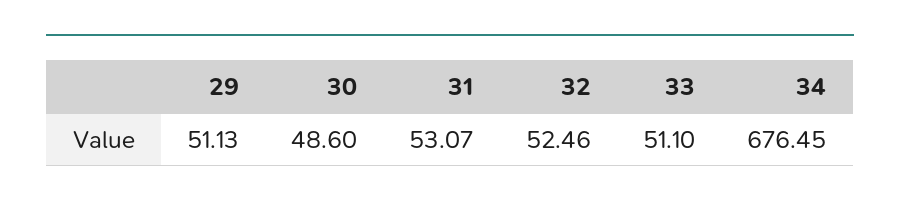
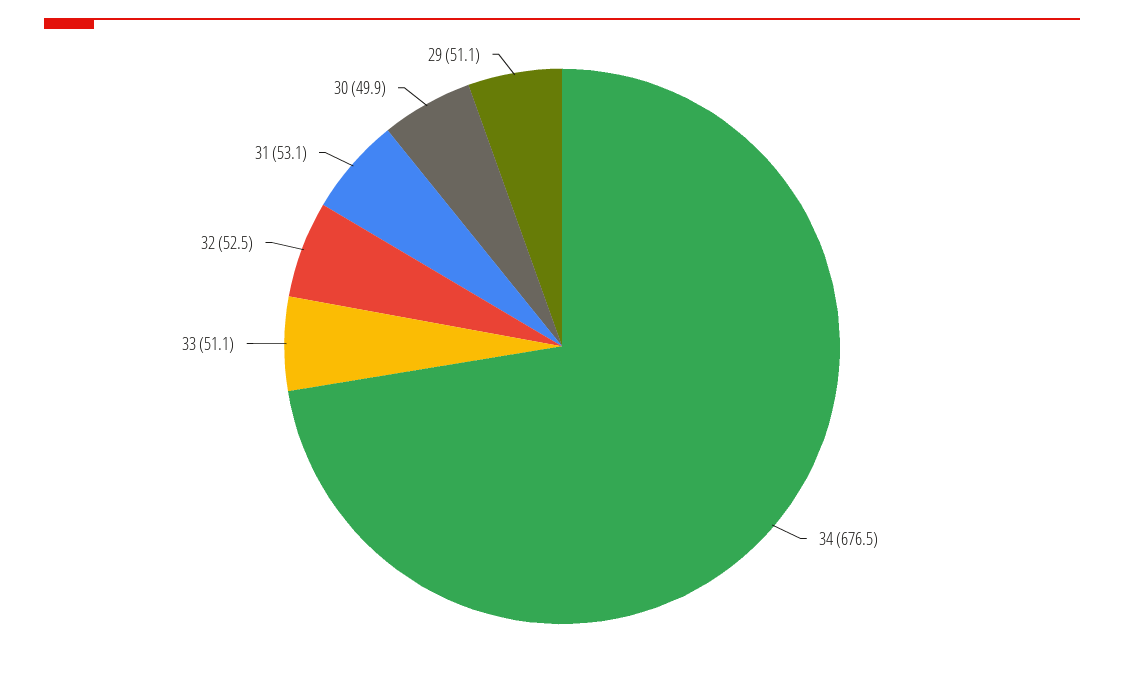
30: 48.6 -> 49.9

